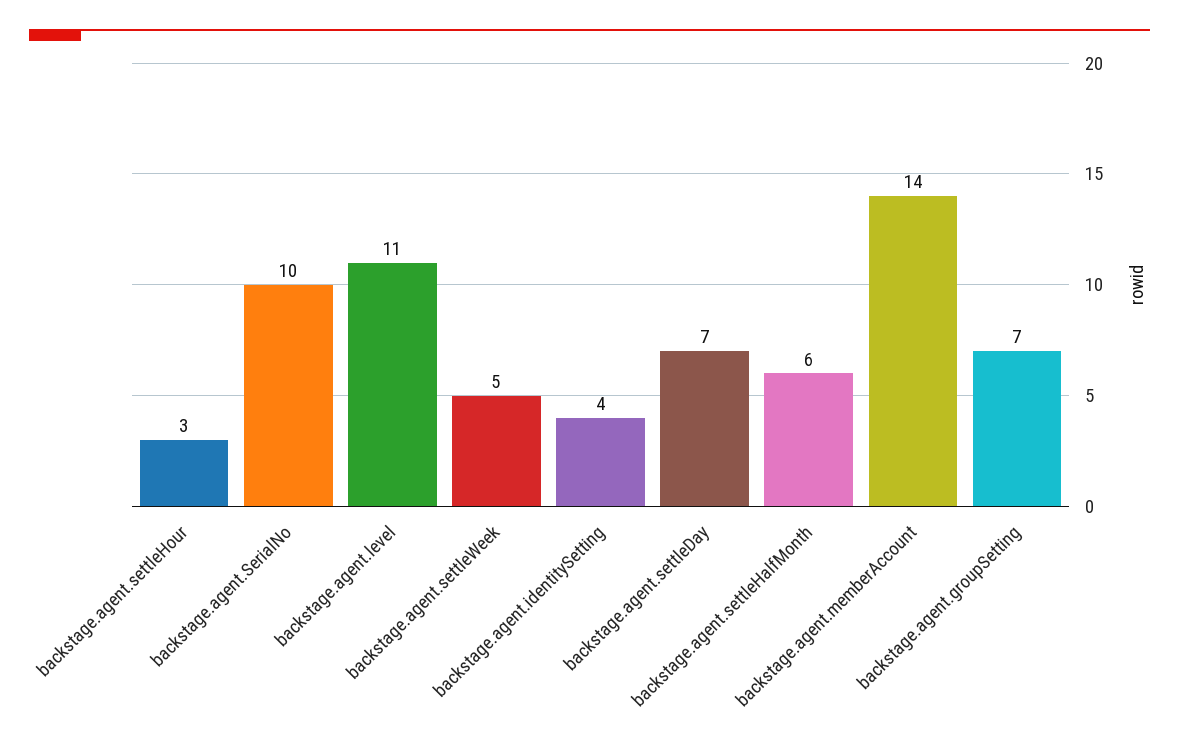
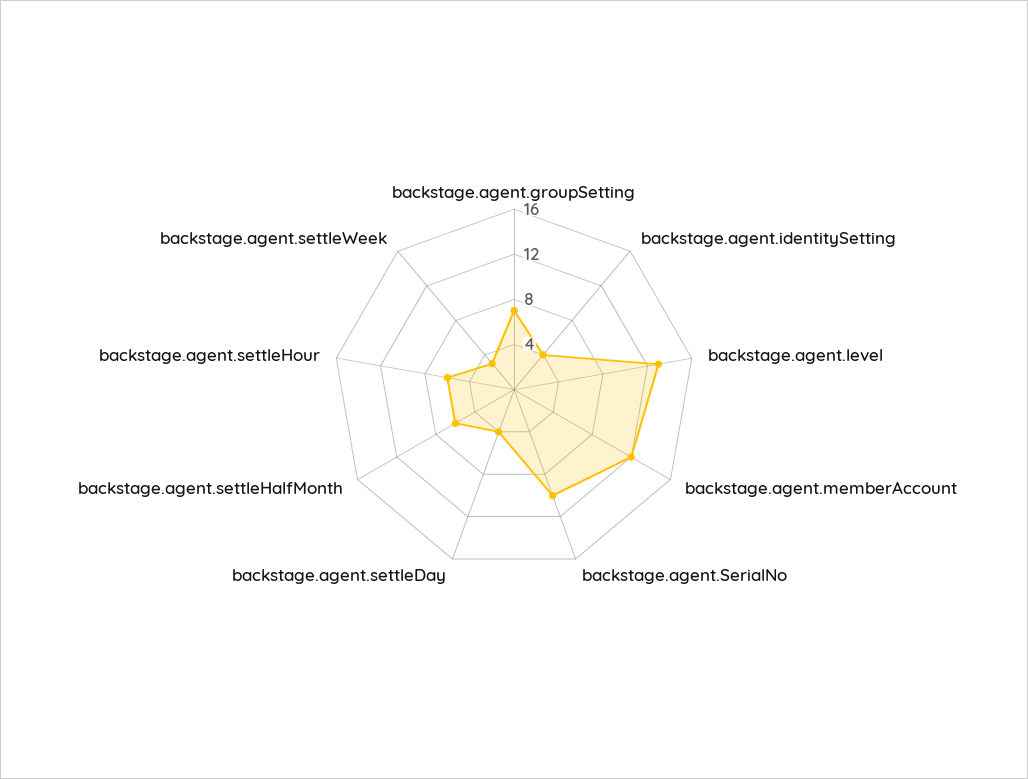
backstage.agent.settleHour: 3 -> 6
backstage.agent.level: 11 -> 13
backstage.agent.settleWeek: 5 -> 3
backstage.agent.settleDay: 7 -> 4
backstage.agent.memberAccount: 14 -> 12

